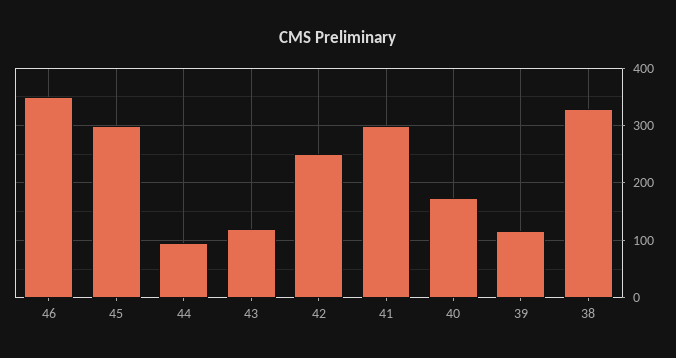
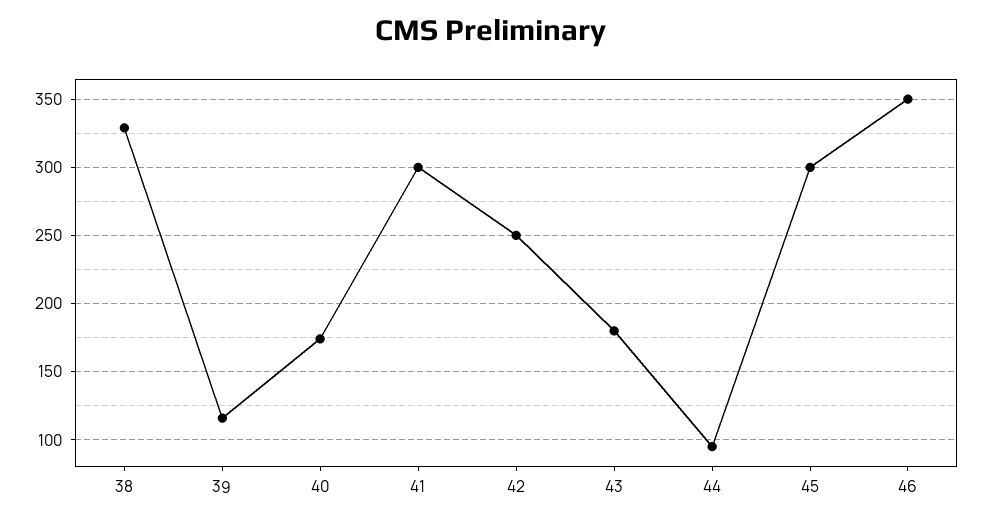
43: 120 -> 180

